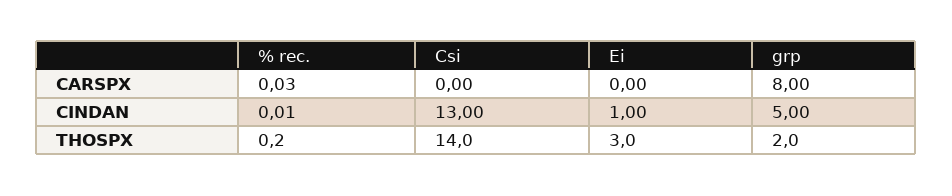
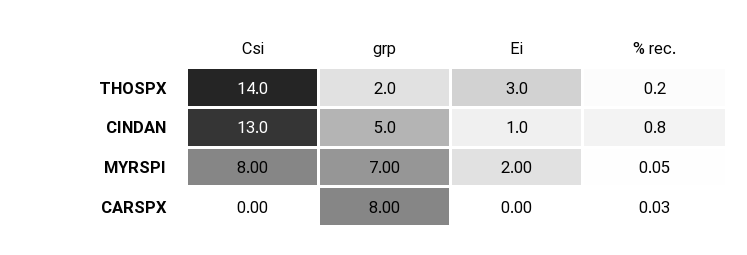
% rec., CINDAN: 0.01 -> 0.8
Csi, MYRSPI: none -> 8
grp, MYRSPI: none -> 7
Ei, MYRSPI: none -> 2
% rec., MYRSPI: none -> 0.05

